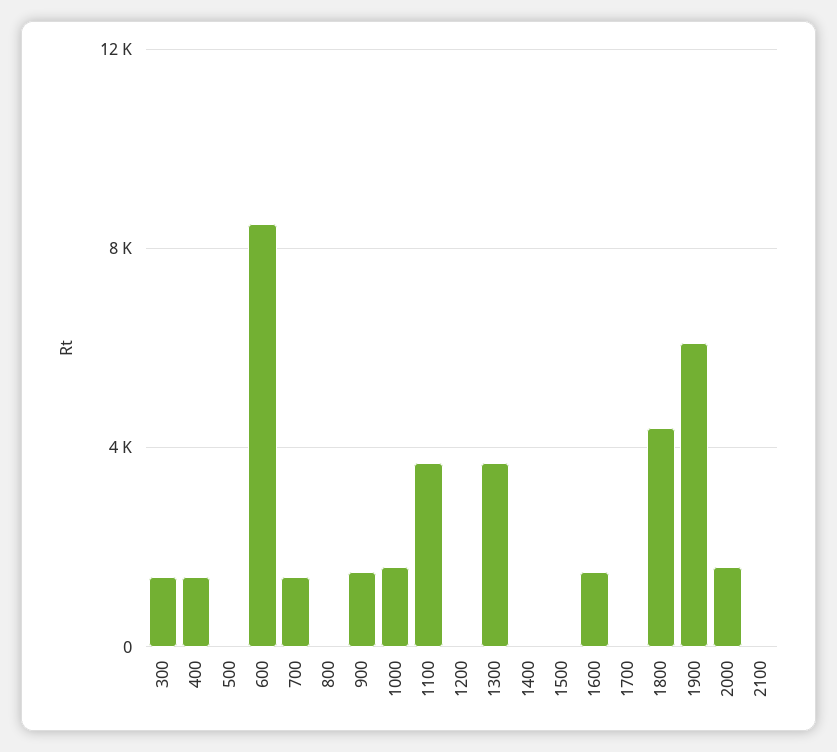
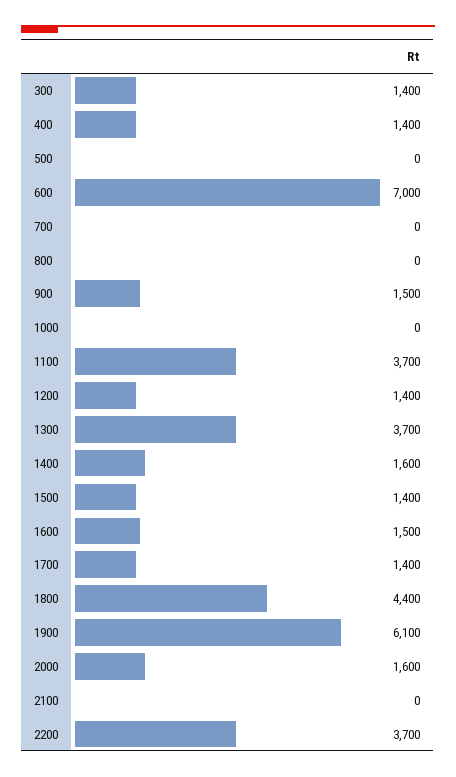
600: 8500 -> 7000
700: 1500 -> 0
1000: 1500 -> 0
1200: 0 -> 1400
1400: 0 -> 1600
1500: 0 -> 1400
1700: 0 -> 1400
2200: none -> 3700

